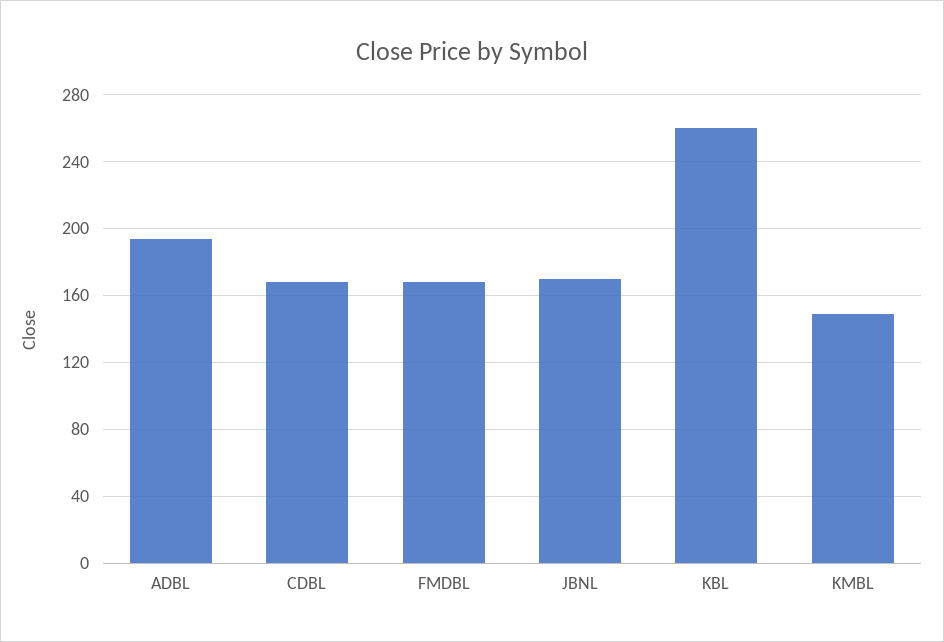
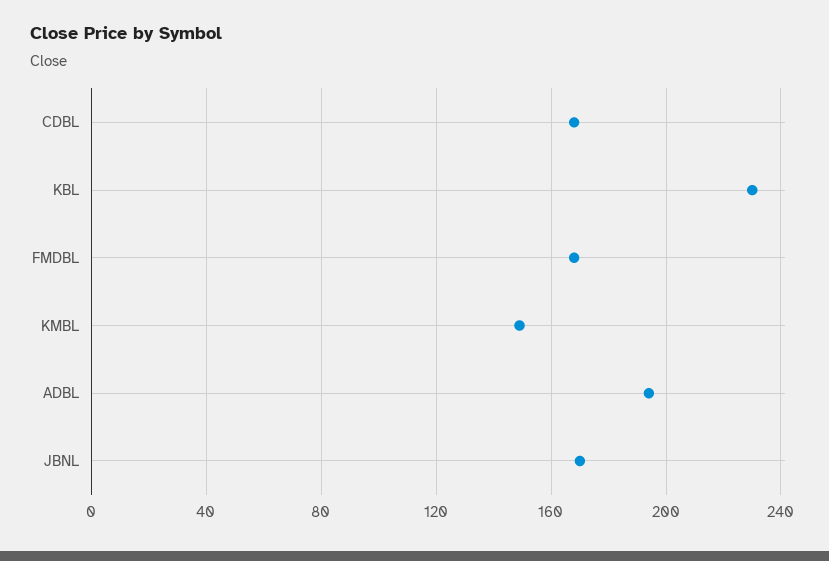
KBL: 260 -> 230

